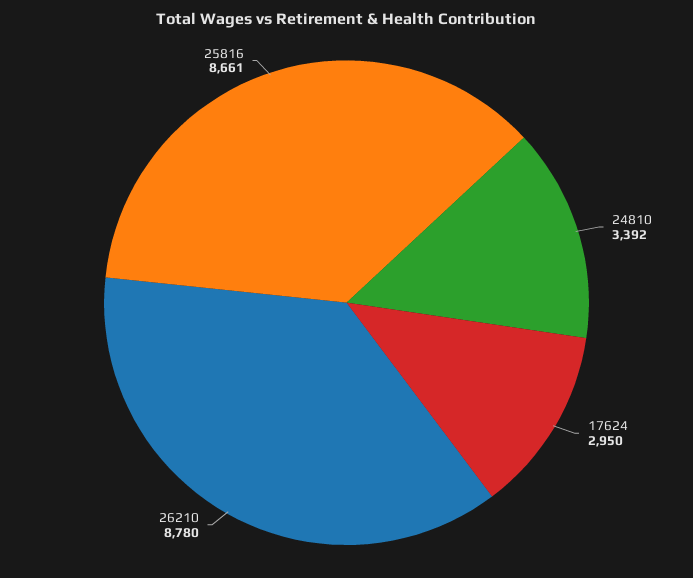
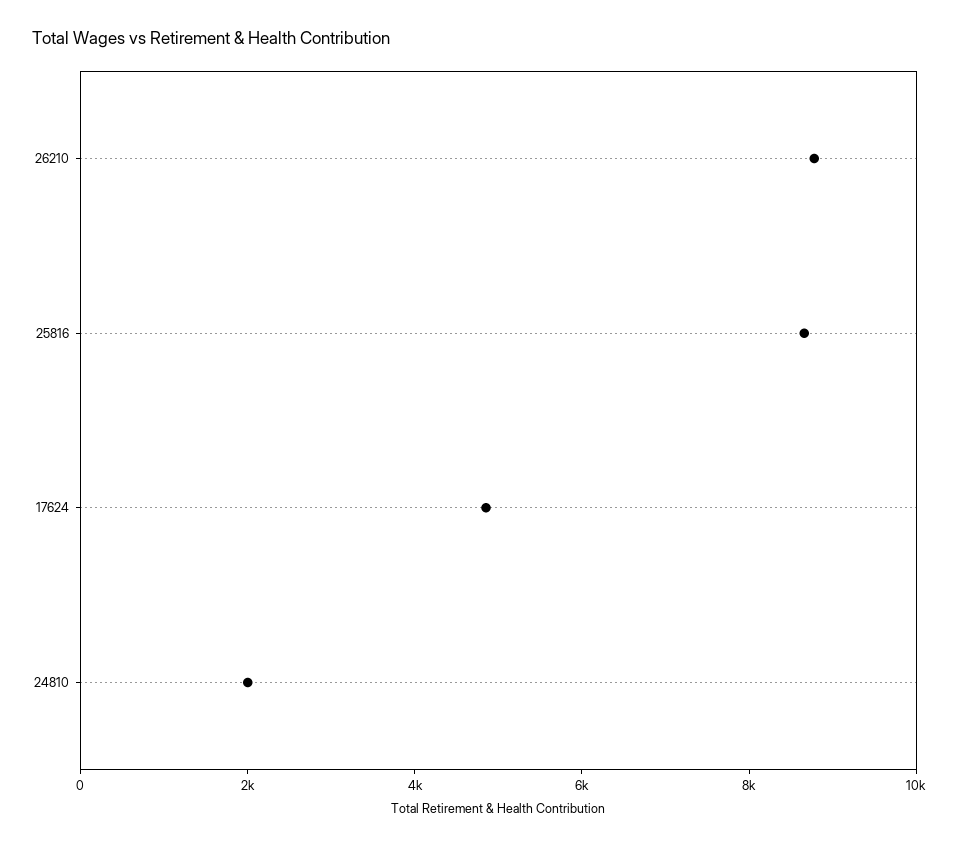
24810: 3392 -> 2000
17624: 2950 -> 5000

